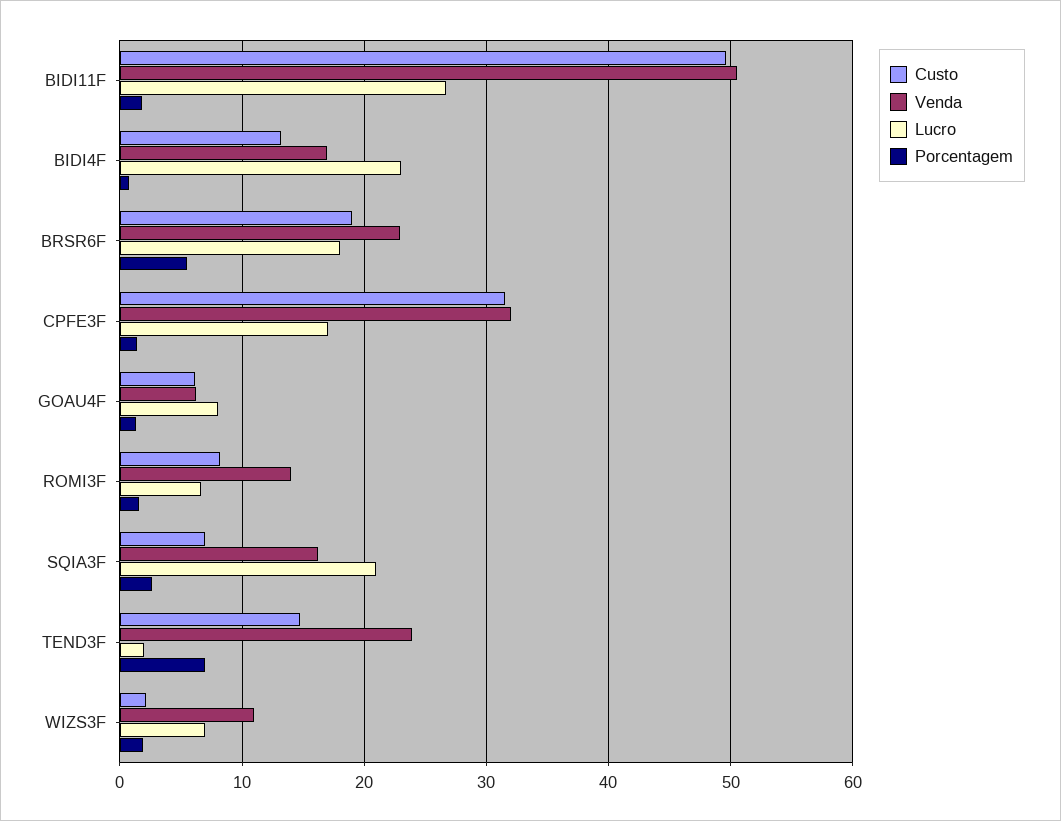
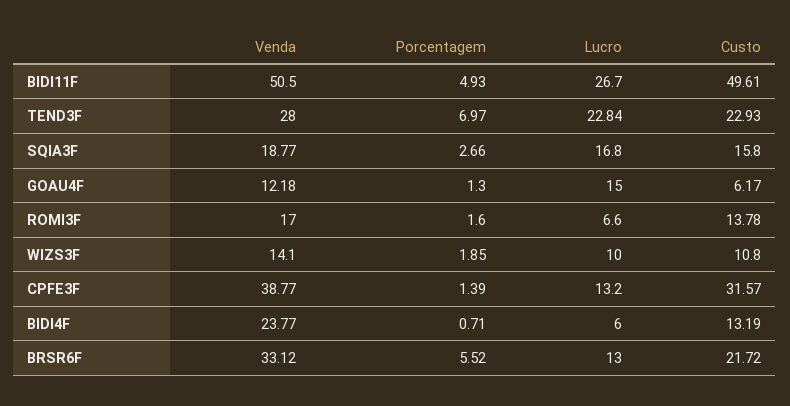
Porcentagem, BIDI11F: 2 -> 4.93
Venda, BIDI4F: 17 -> 23.77
Lucro, BIDI4F: 23 -> 6
Custo, BRSR6F: 19 -> 21.72
Venda, BRSR6F: 23 -> 33.12
Lucro, BRSR6F: 18 -> 13
Venda, CPFE3F: 32 -> 38.77
Lucro, CPFE3F: 17 -> 13.2
Venda, GOAU4F: 6 -> 12.18
Lucro, GOAU4F: 8 -> 15
Custo, ROMI3F: 8 -> 13.78
Venda, ROMI3F: 14 -> 17
Custo, SQIA3F: 7 -> 15.8
Venda, SQIA3F: 16 -> 18.77
Lucro, SQIA3F: 21 -> 16.8
Custo, TEND3F: 15 -> 22.93
Venda, TEND3F: 24 -> 28
Lucro, TEND3F: 2 -> 22.84
Custo, WIZS3F: 2 -> 10.8
Venda, WIZS3F: 11 -> 14.1
Lucro, WIZS3F: 7 -> 10

